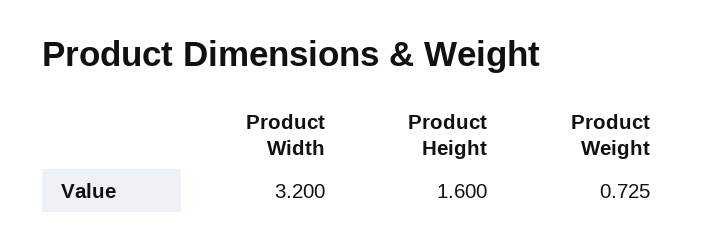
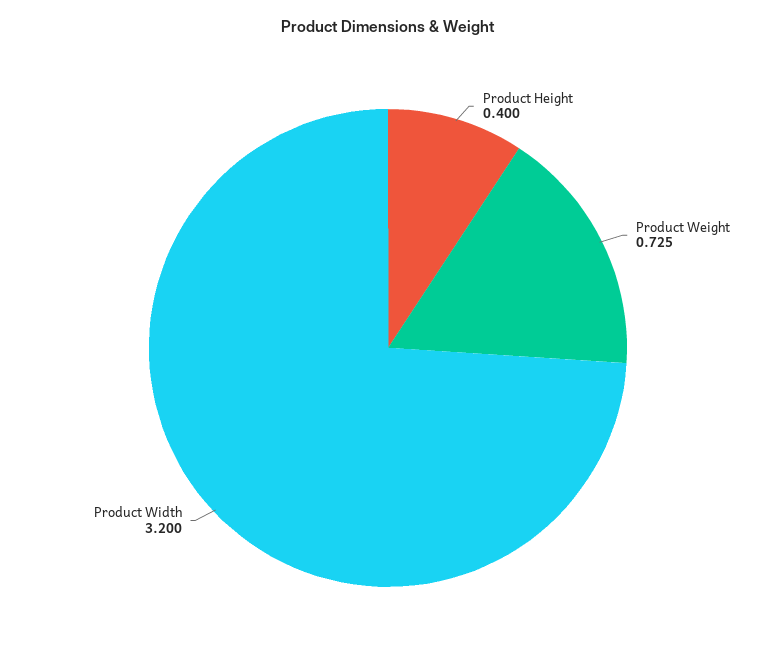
Product Height: 1.6 -> 0.4

